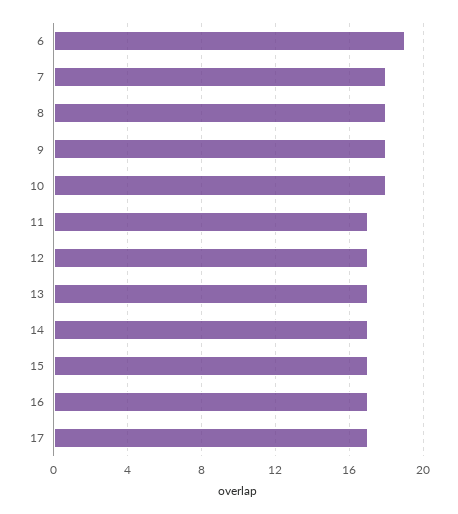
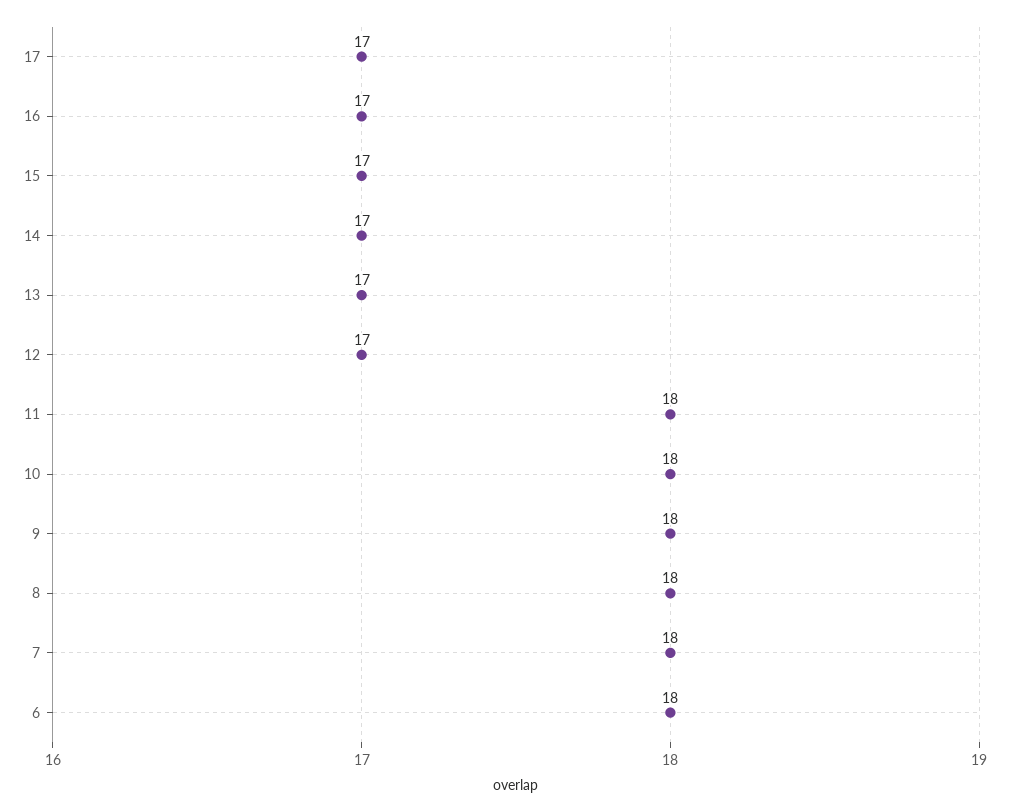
6: 19 -> 18
11: 17 -> 18

